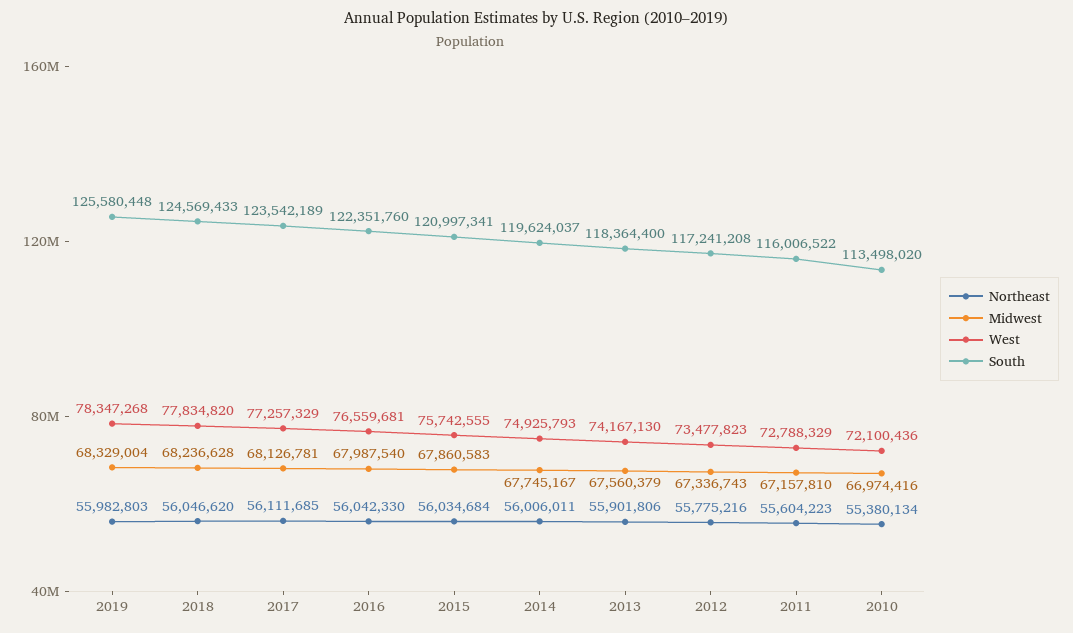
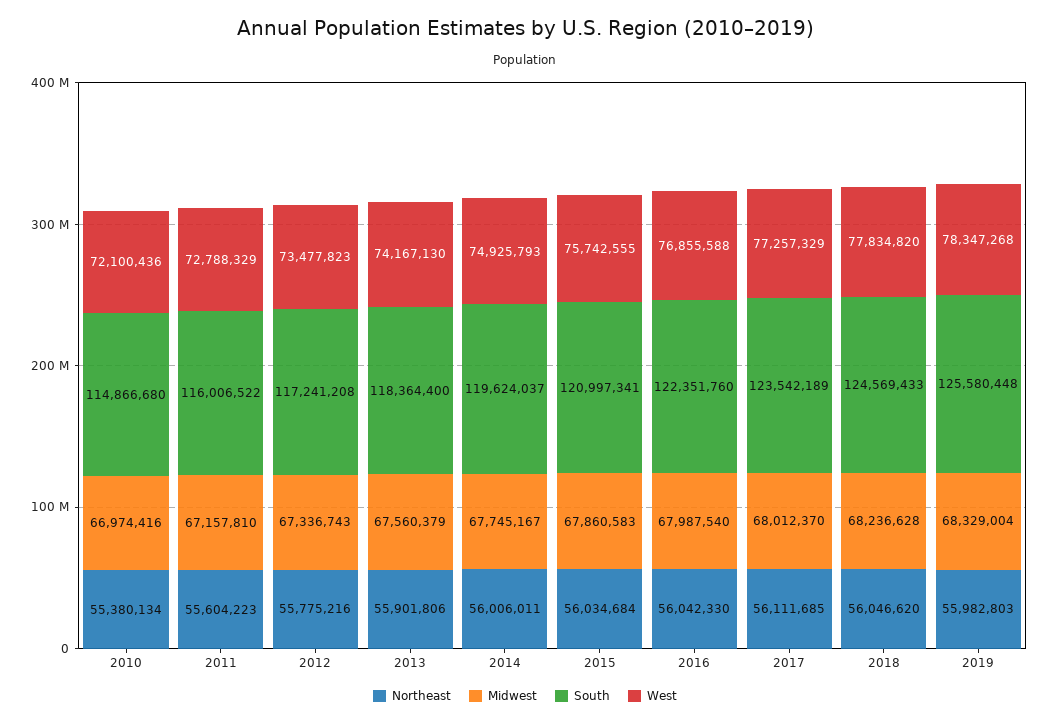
Midwest, 2017: 68126781 -> 68012370
West, 2016: 76559681 -> 76855588
South, 2010: 113498020 -> 114866680

